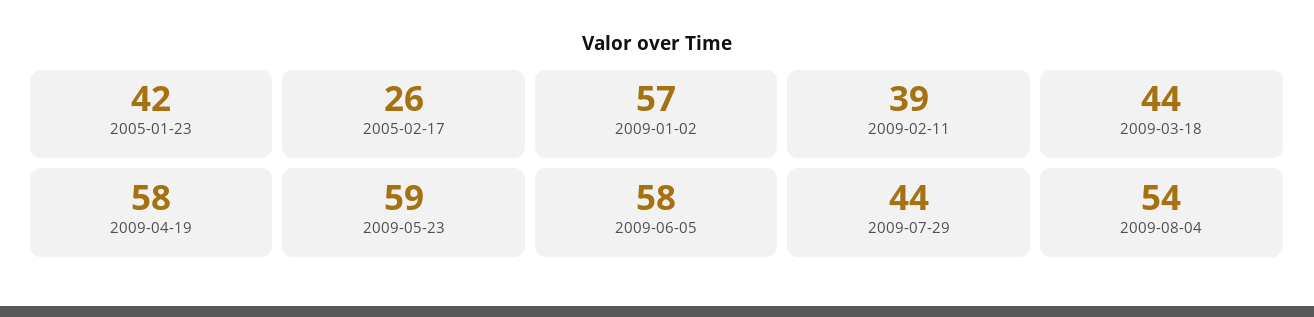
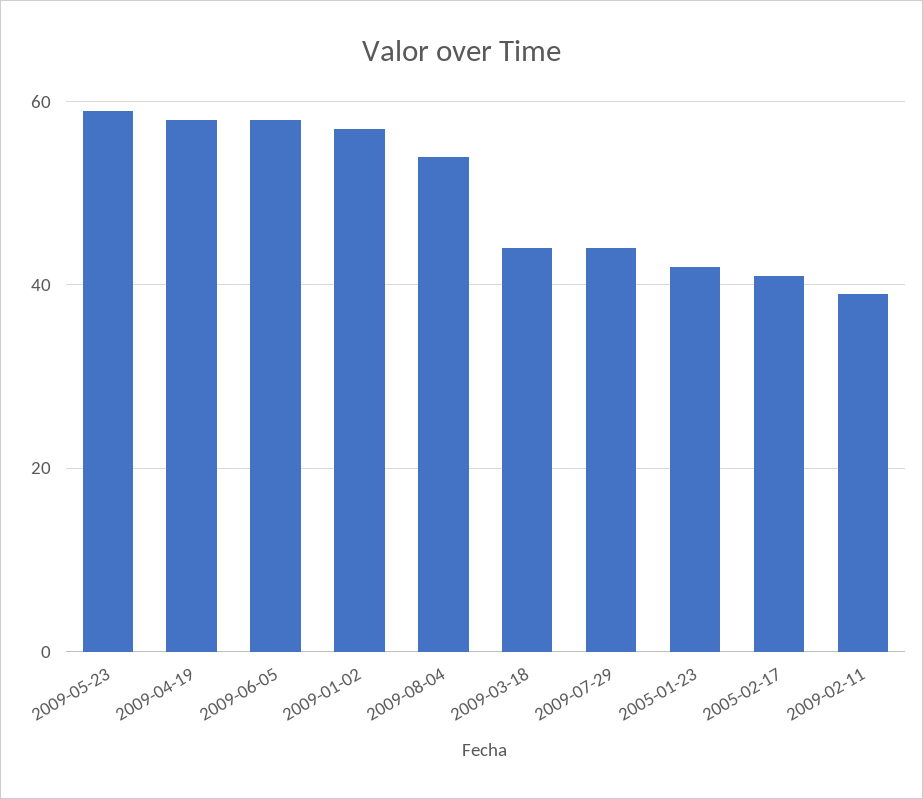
2005-02-17: 26 -> 40

